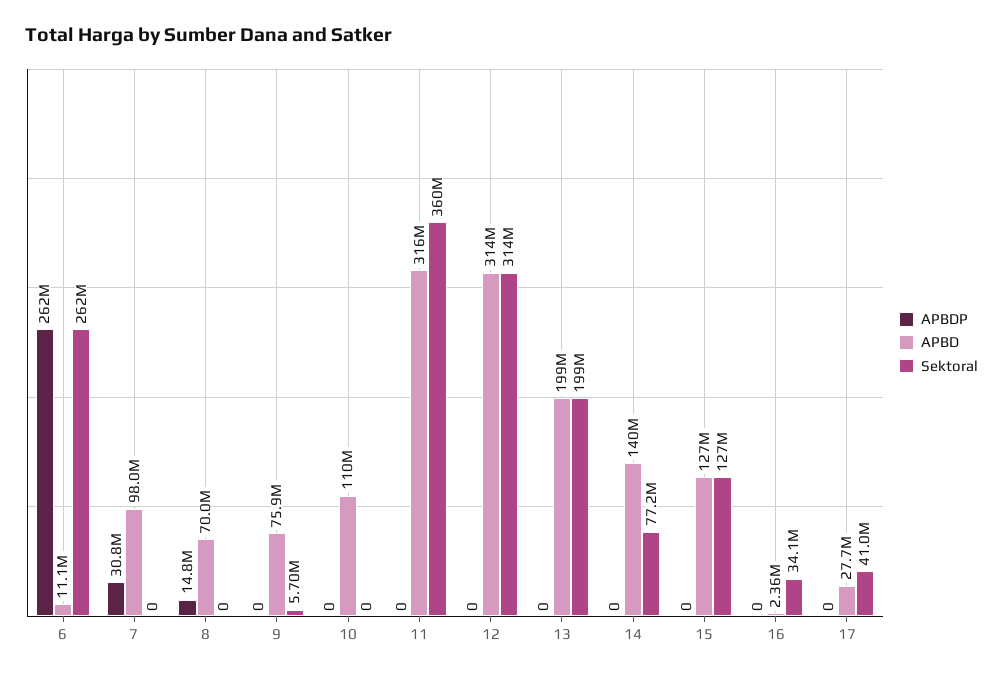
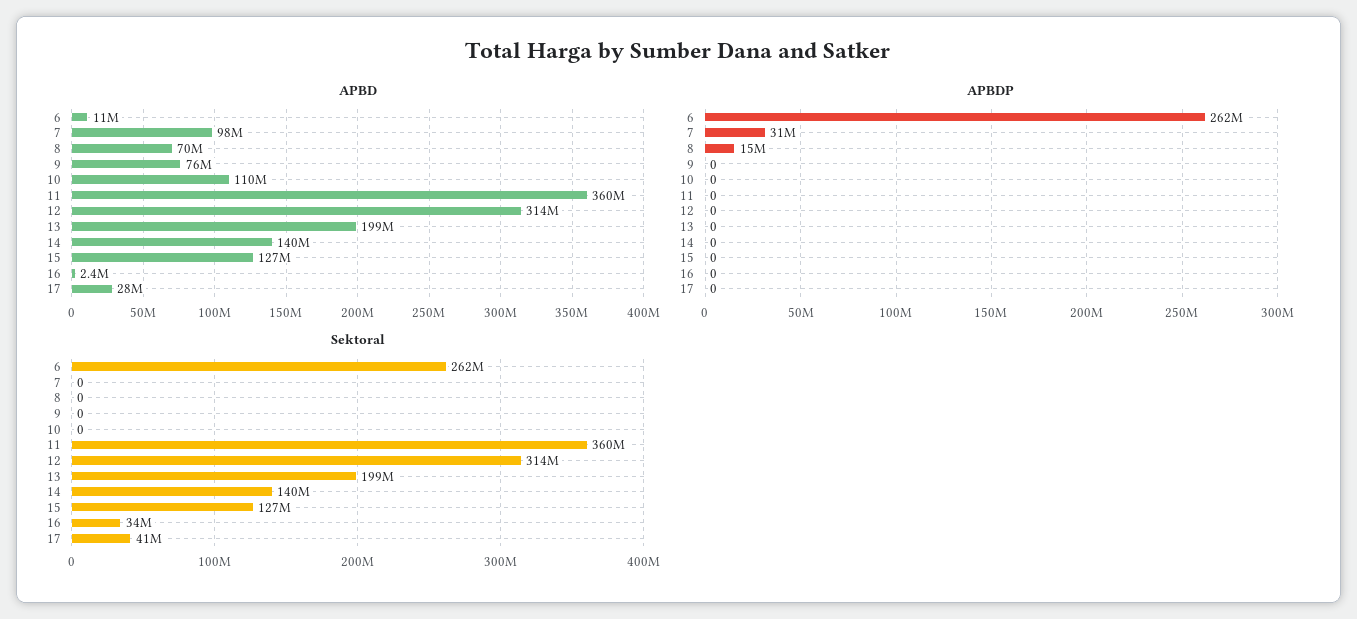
Sektoral, 9: 5700000 -> 0
APBD, 11: 316000000 -> 360000000
Sektoral, 14: 77200000 -> 140000000

